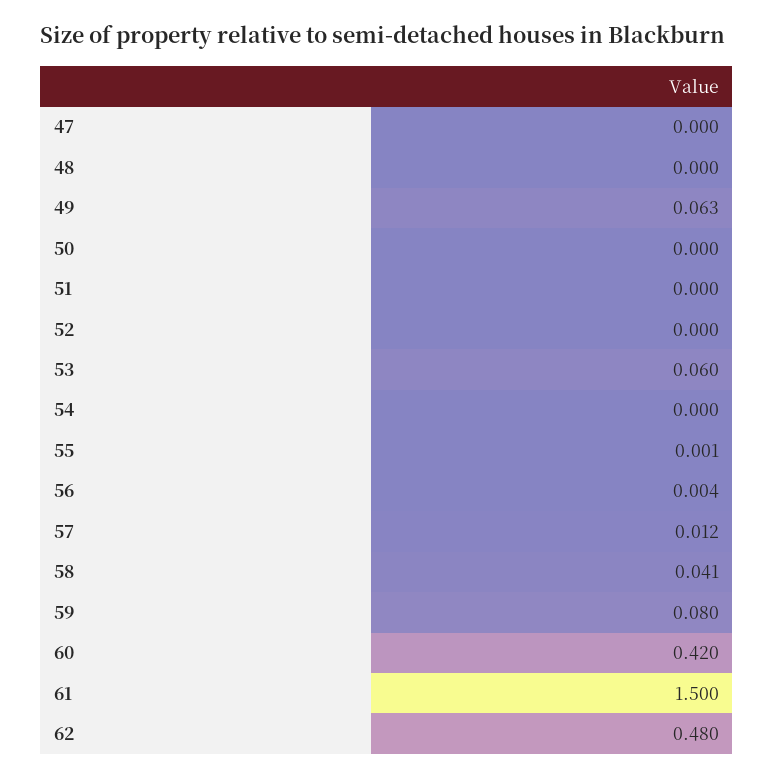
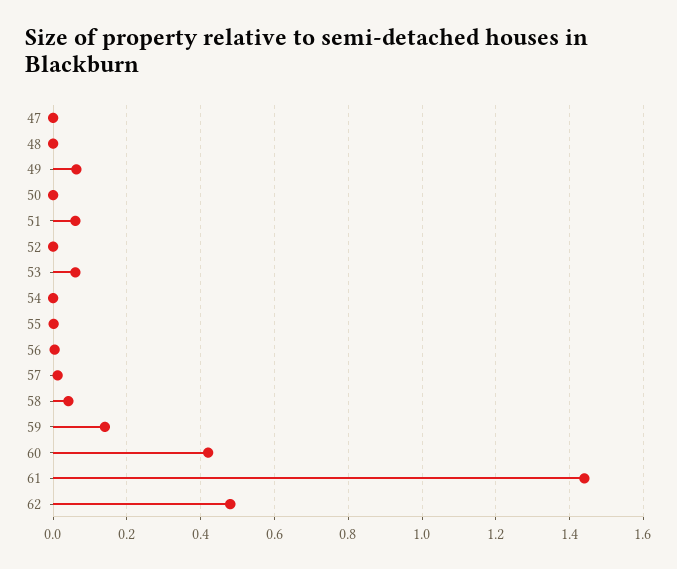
51: 0 -> 0.06
59: 0.08 -> 0.14
61: 1.5 -> 1.44

